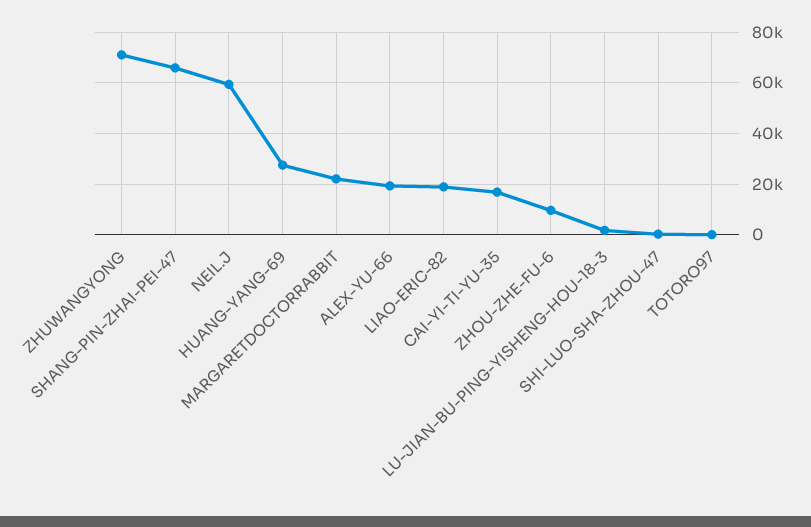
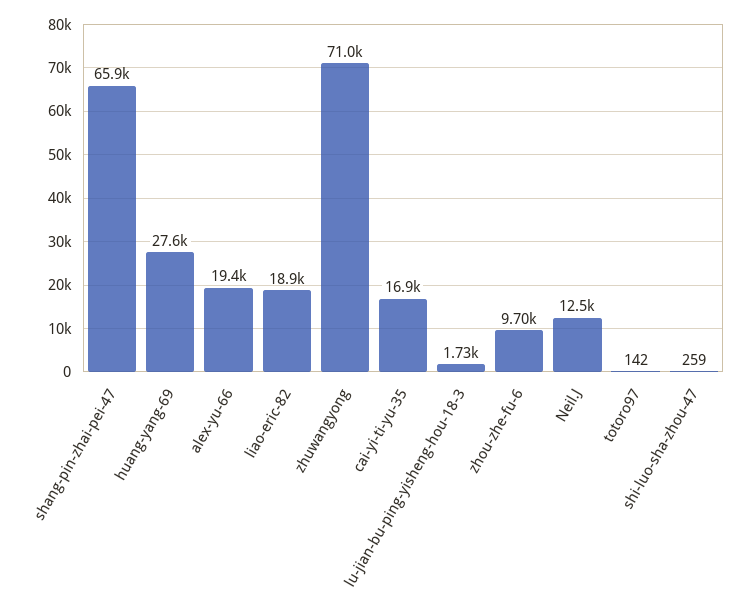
NEIL.J: 60000 -> 12500
MARGARETDOCTORRABBIT: 22500 -> none

